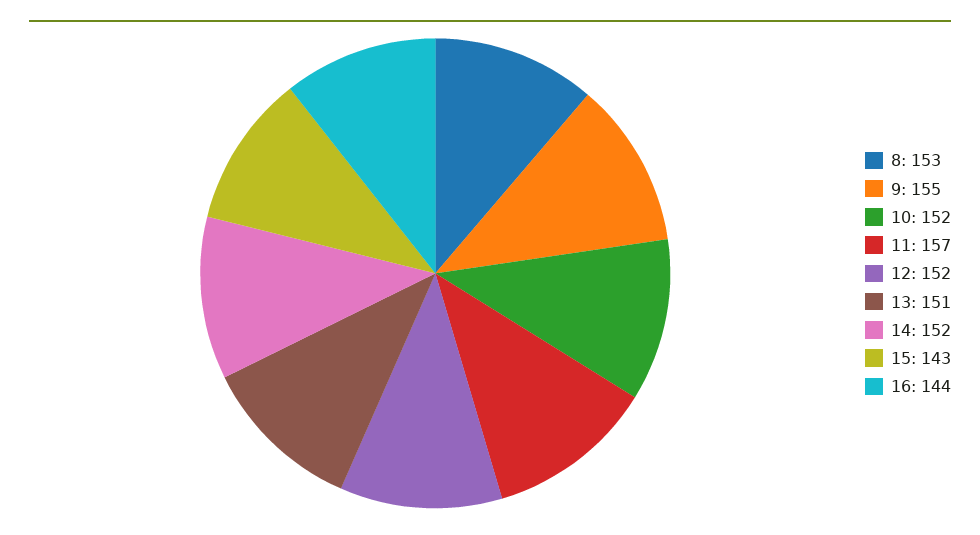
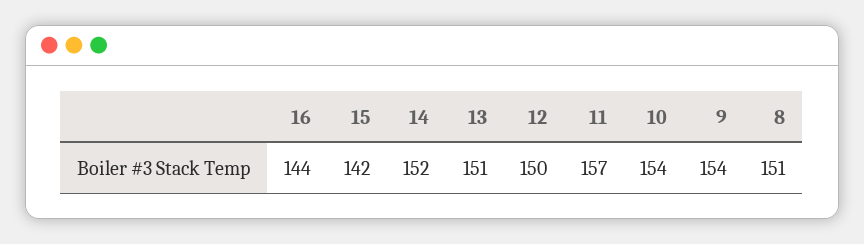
8: 153 -> 151
9: 155 -> 154
10: 152 -> 154
12: 152 -> 150
15: 143 -> 142

